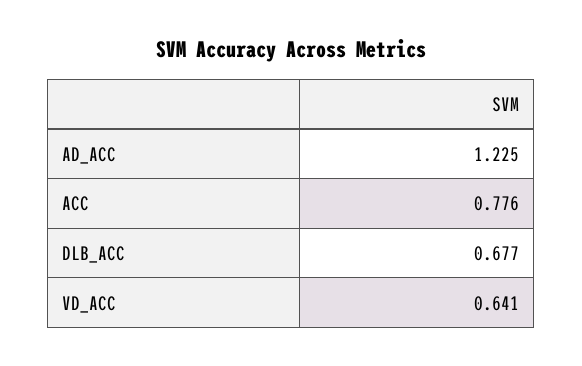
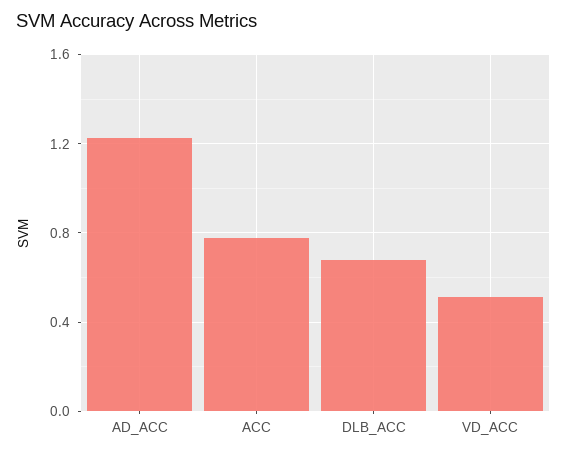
VD_ACC: 0.641 -> 0.5

